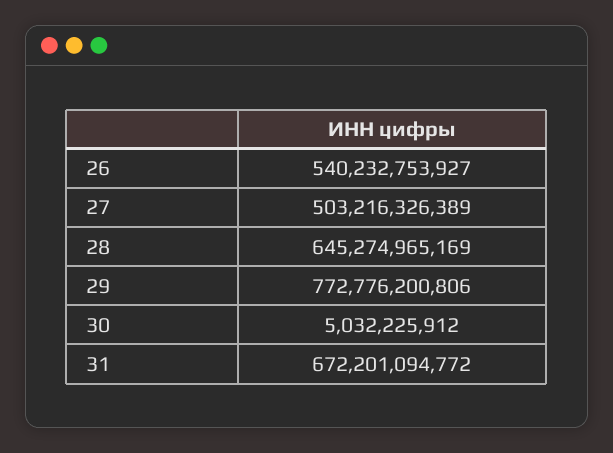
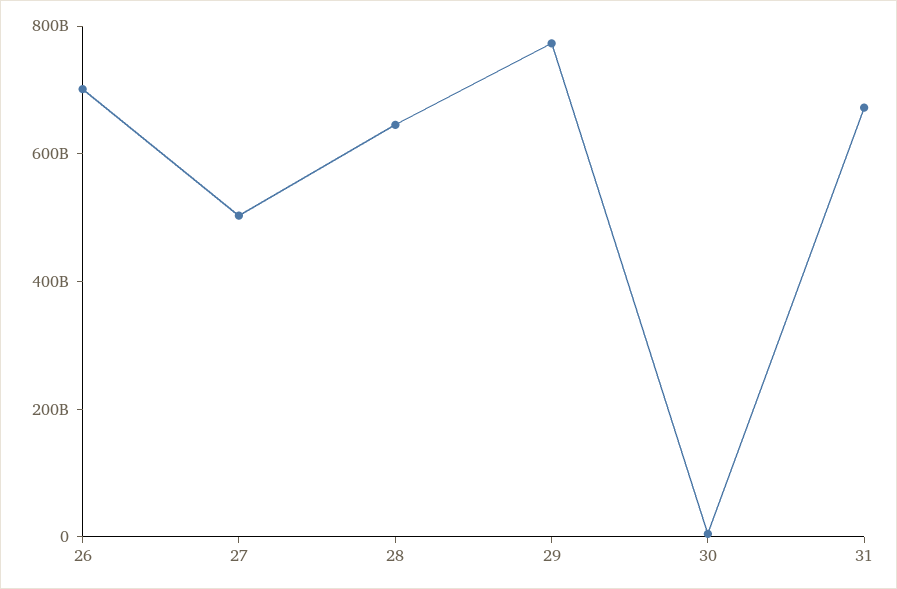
26: 540232753927 -> 700000000000

